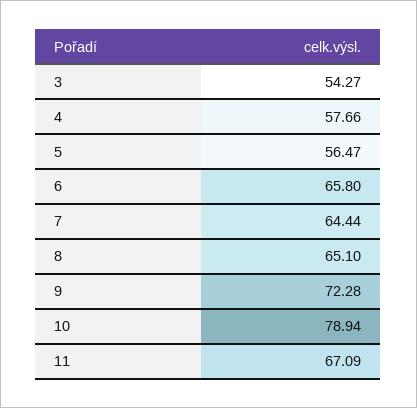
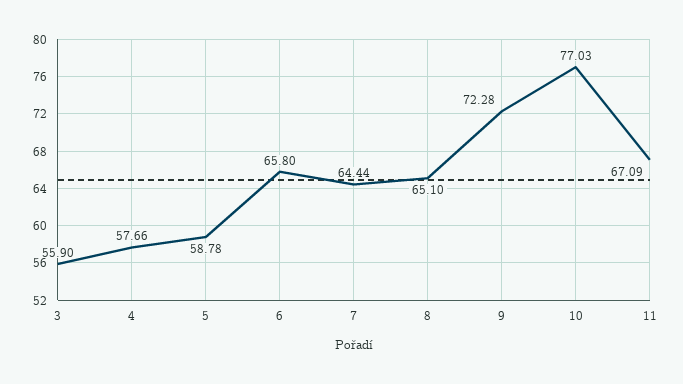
3: 54.27 -> 55.9
5: 56.47 -> 58.78
10: 78.94 -> 77.03

